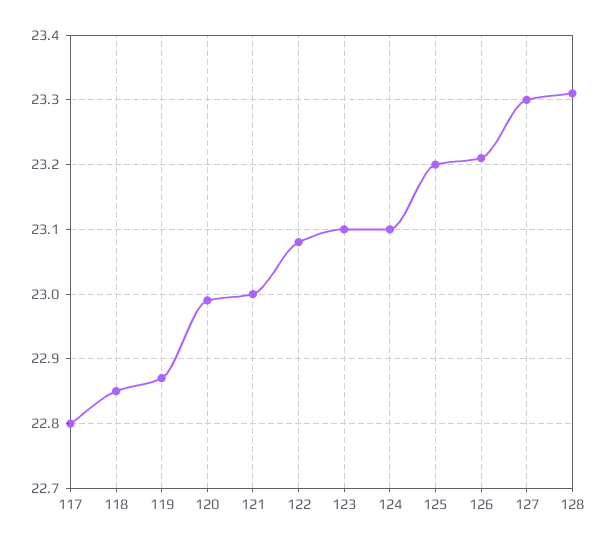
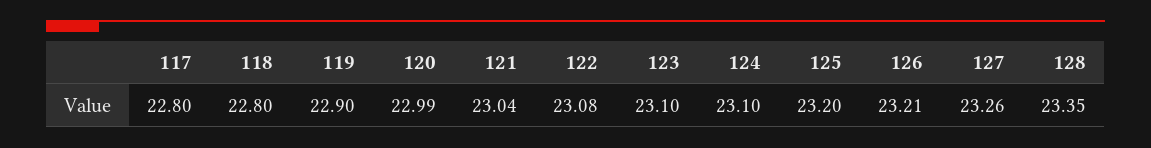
118: 22.85 -> 22.8
119: 22.87 -> 22.9
121: 23 -> 23.04
127: 23.3 -> 23.26
128: 23.31 -> 23.35

